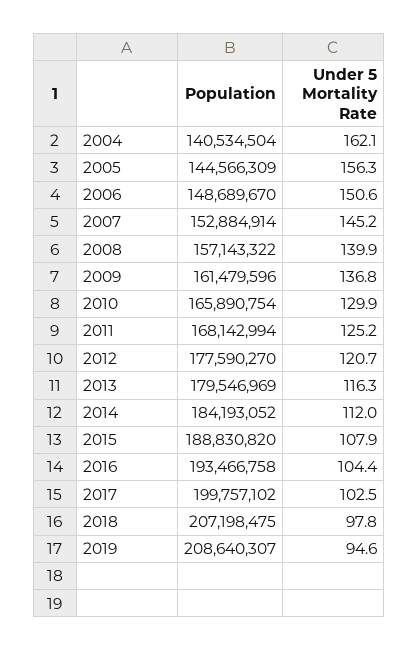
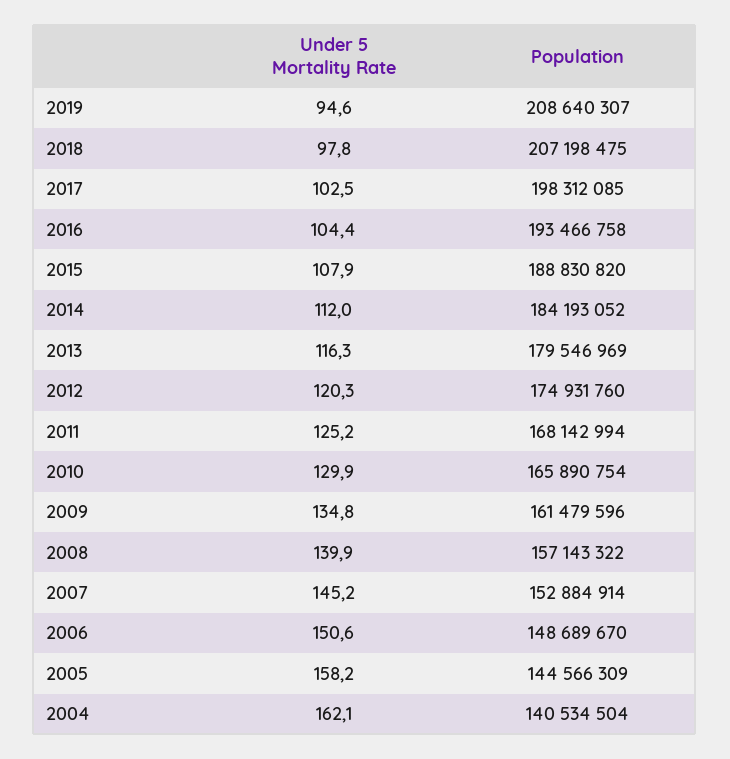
Under 5 Mortality Rate, 2005: 156.3 -> 158.2
Under 5 Mortality Rate, 2009: 136.8 -> 134.8
Population, 2012: 177590270 -> 174931760
Under 5 Mortality Rate, 2012: 120.7 -> 120.3
Population, 2017: 199757102 -> 198312085

